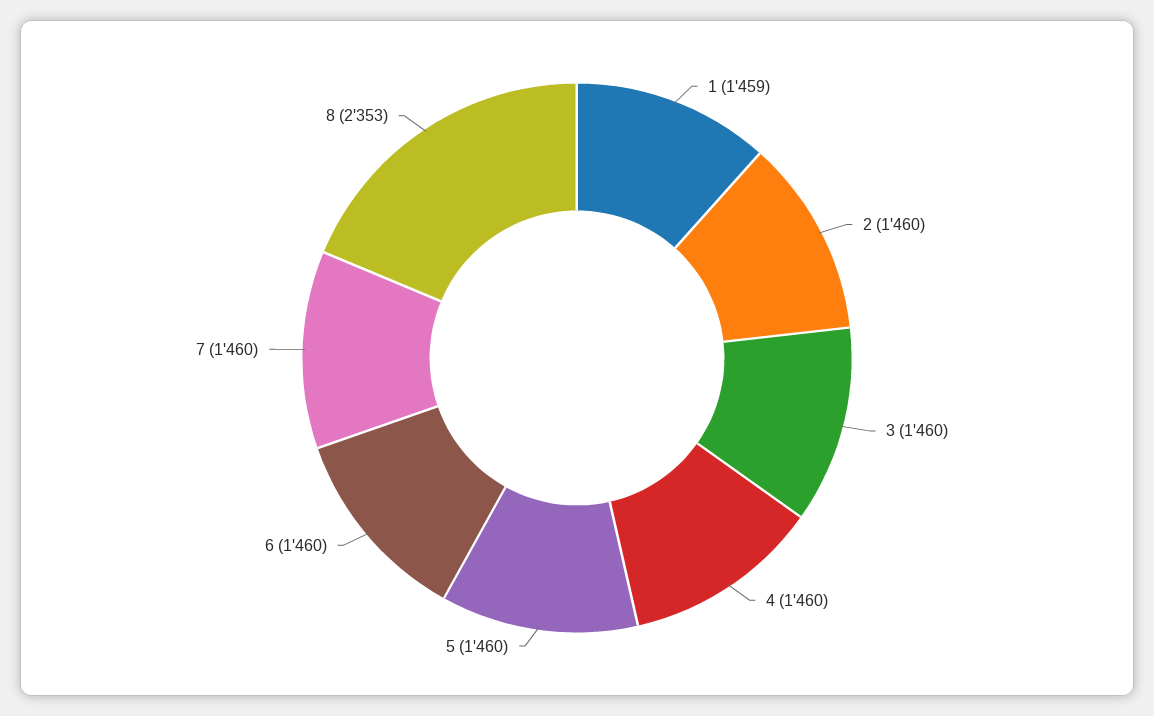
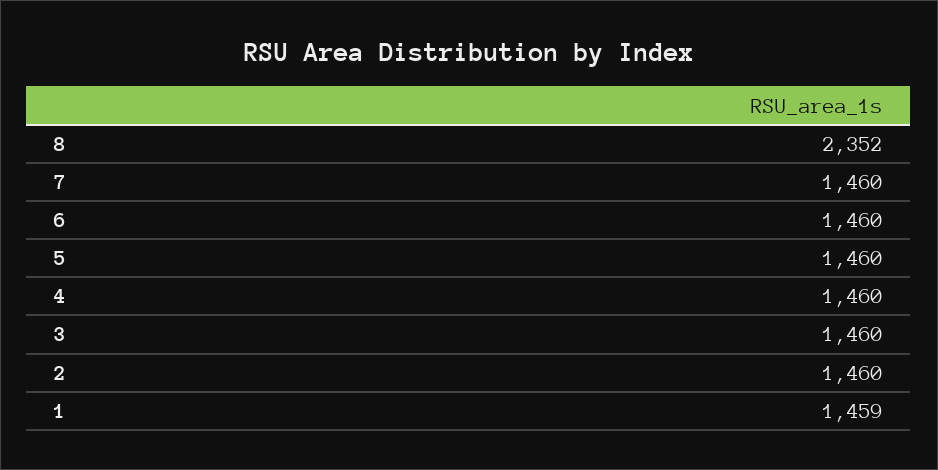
8: 2353 -> 2352

